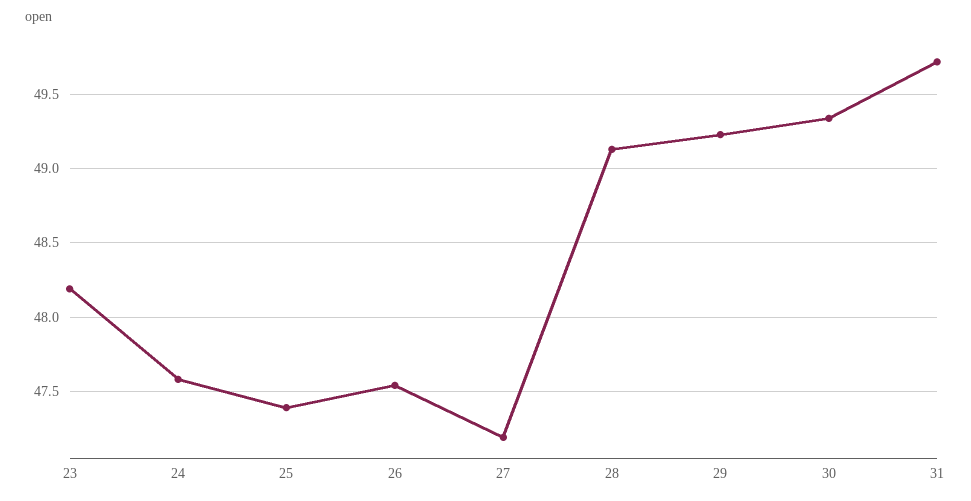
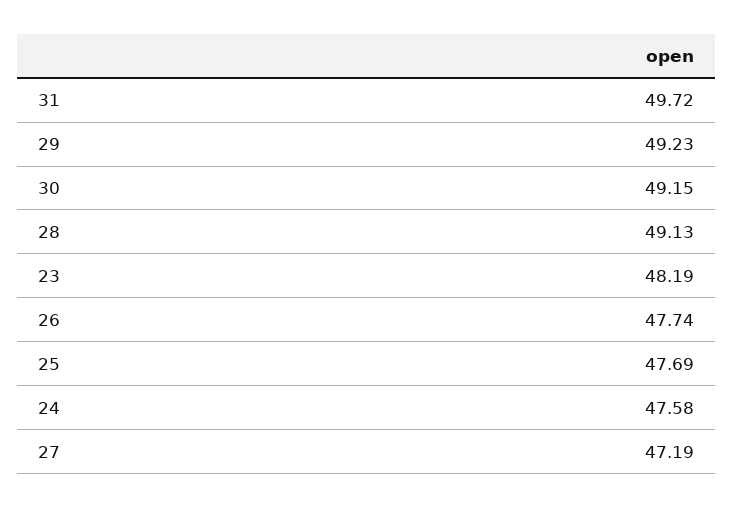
25: 47.4 -> 47.69
26: 47.55 -> 47.74
30: 49.35 -> 49.15

